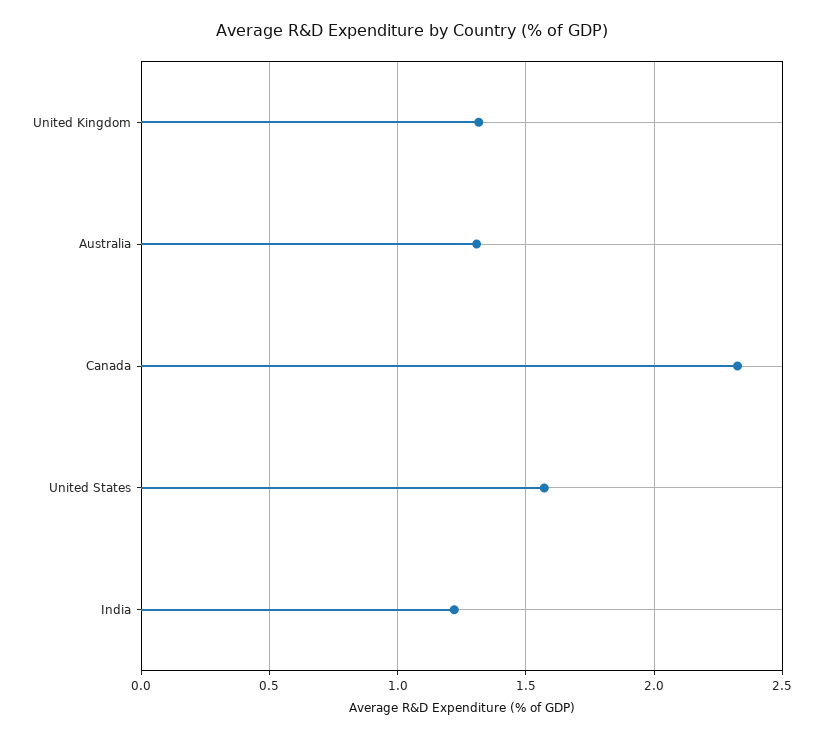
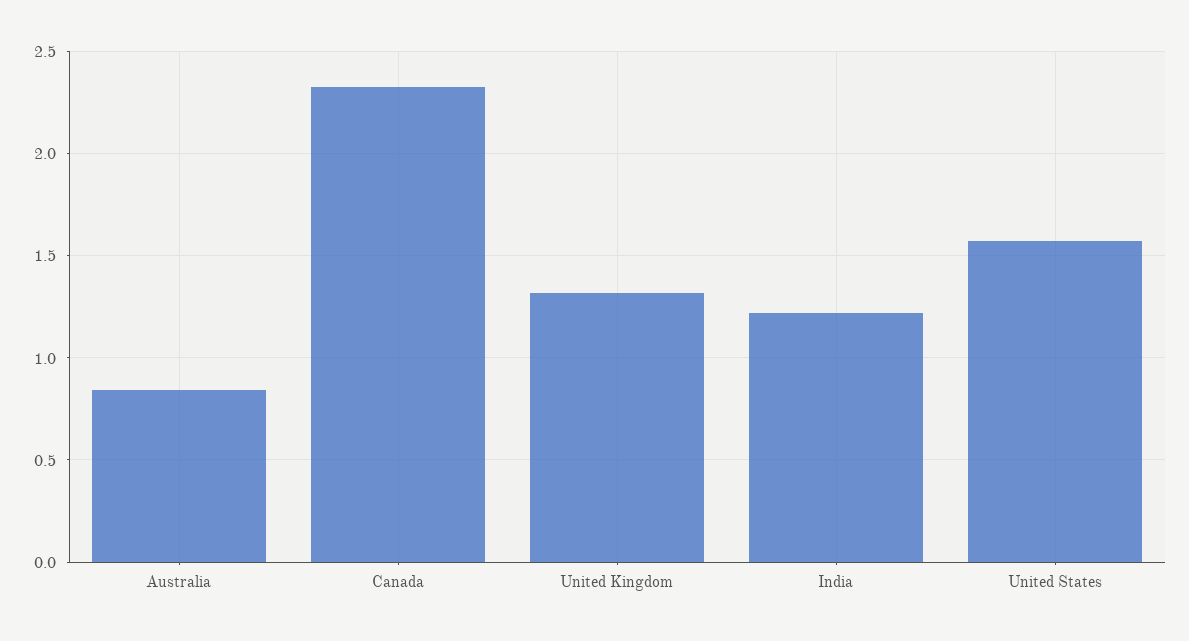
Australia: 1.3 -> 0.85

